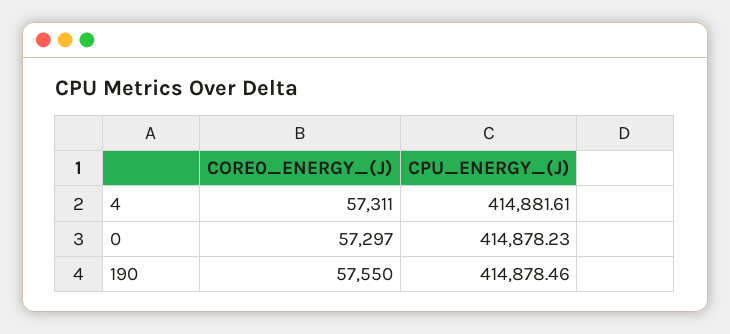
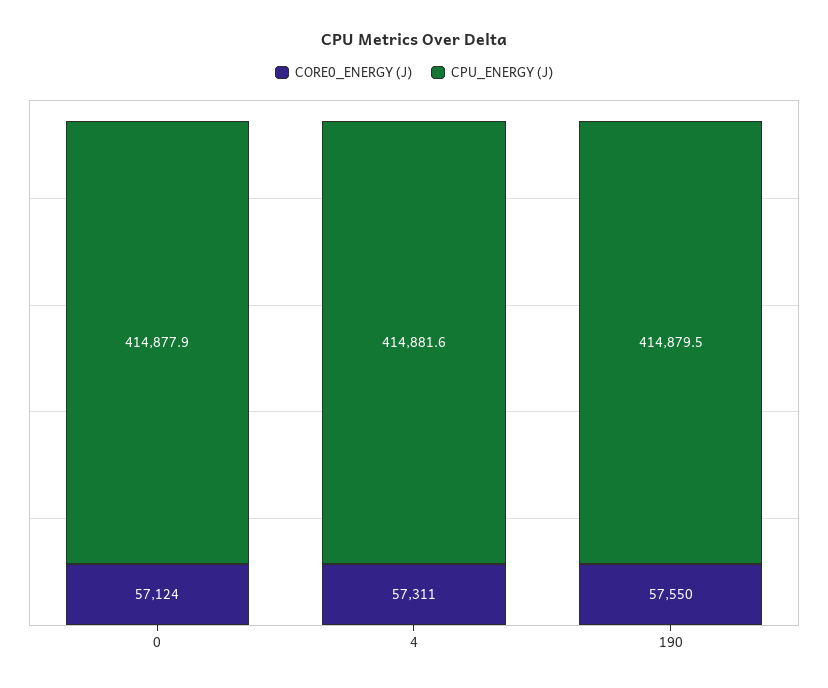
CORE0_ENERGY_(J), 0: 57297 -> 57124
CPU_ENERGY_(J), 0: 414878.23 -> 414877.9
CPU_ENERGY_(J), 190: 414878.46 -> 414879.5

